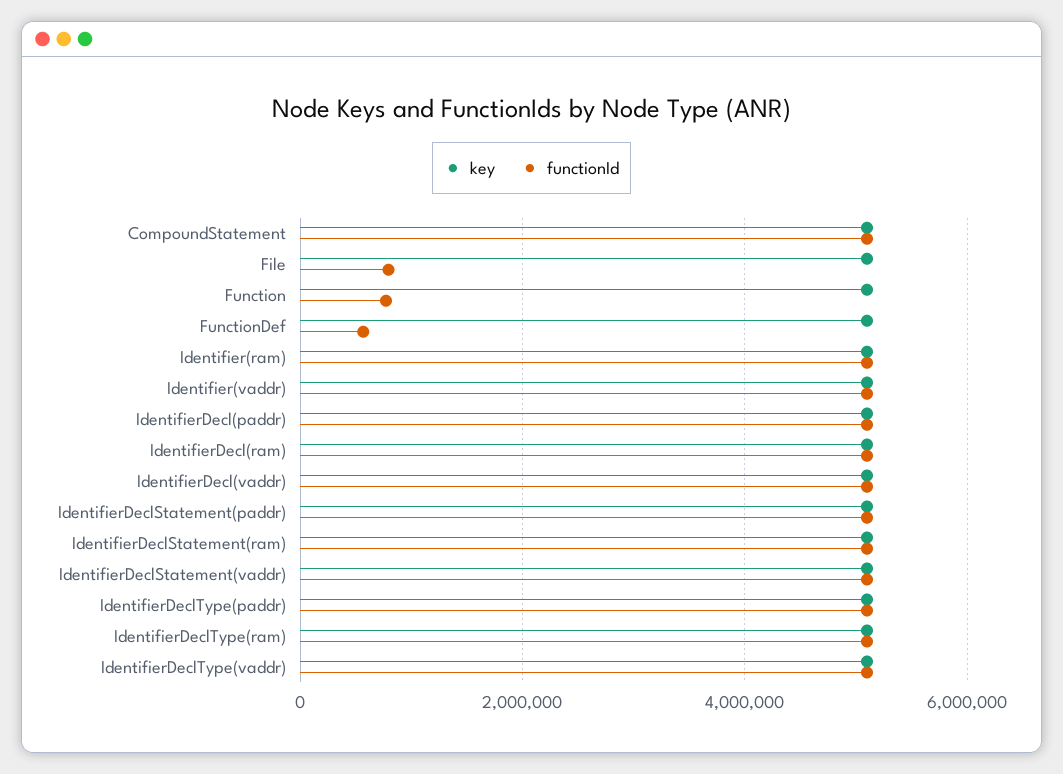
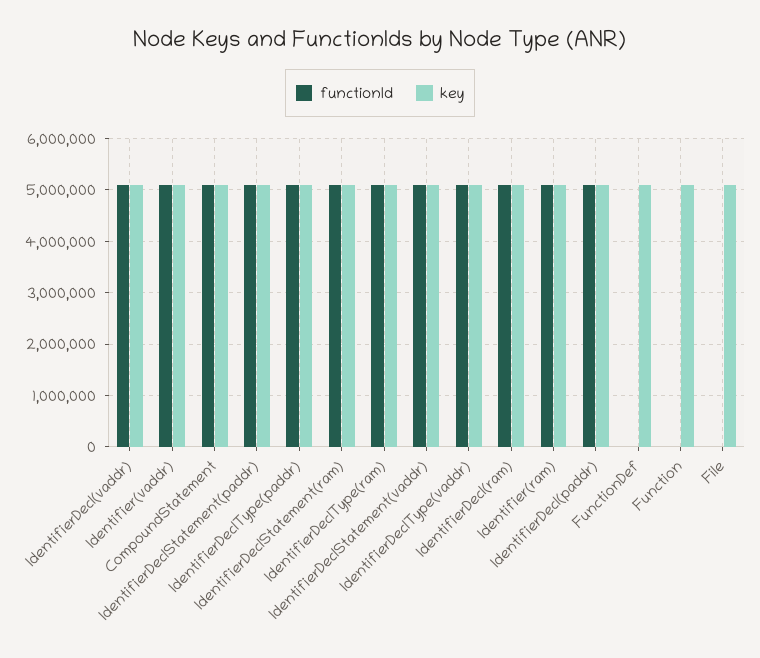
functionId, File: 800000 -> 0
functionId, Function: 800000 -> 0
functionId, FunctionDef: 600000 -> 0

